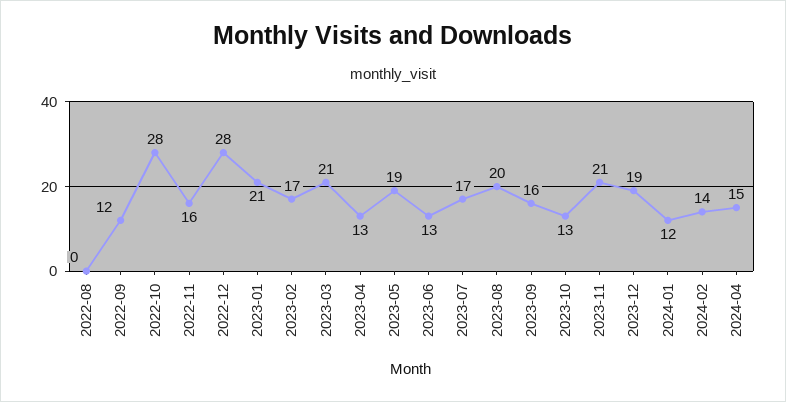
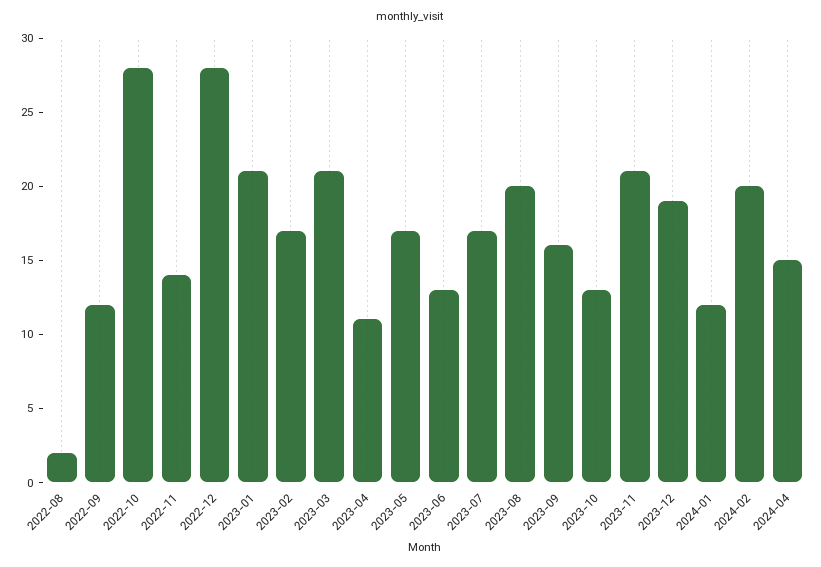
2022-08: 0 -> 2
2022-11: 16 -> 14
2023-04: 13 -> 11
2023-05: 19 -> 17
2024-02: 14 -> 20

